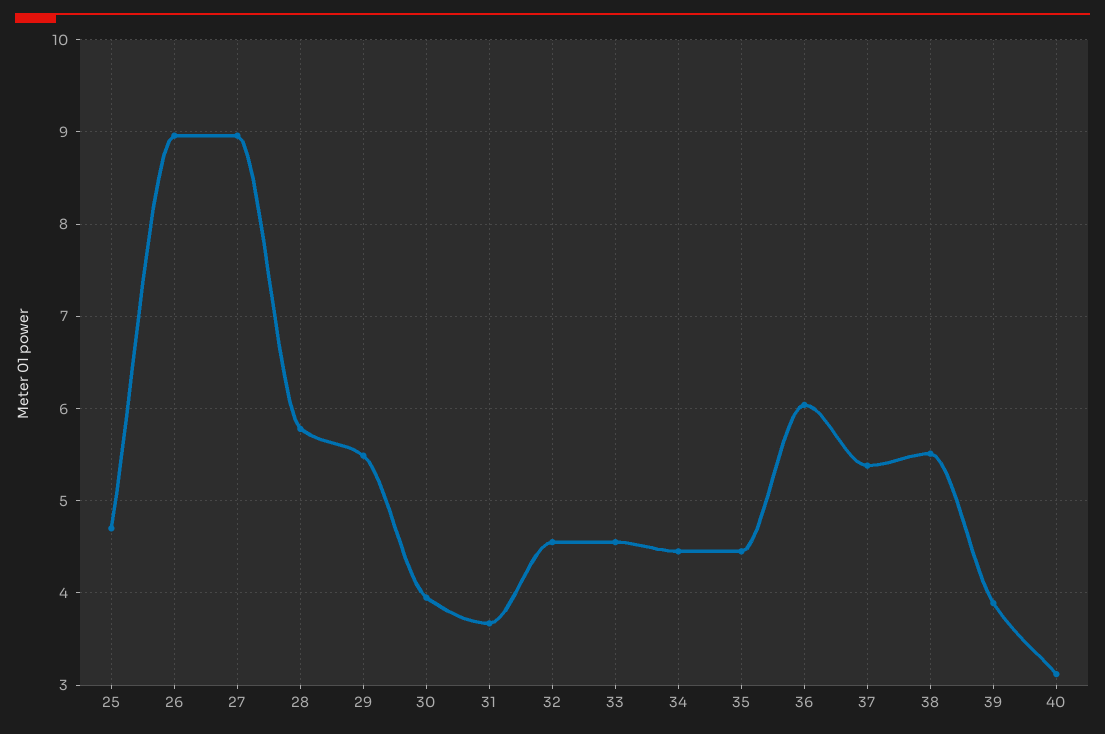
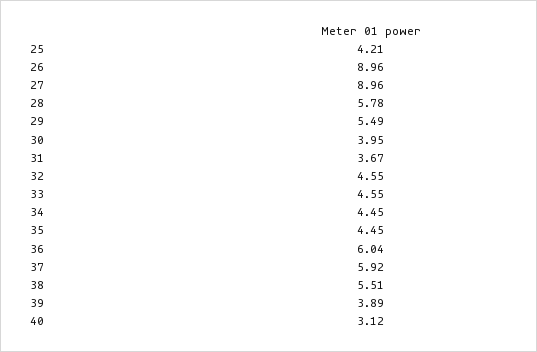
25: 4.7 -> 4.21
37: 5.4 -> 5.92

